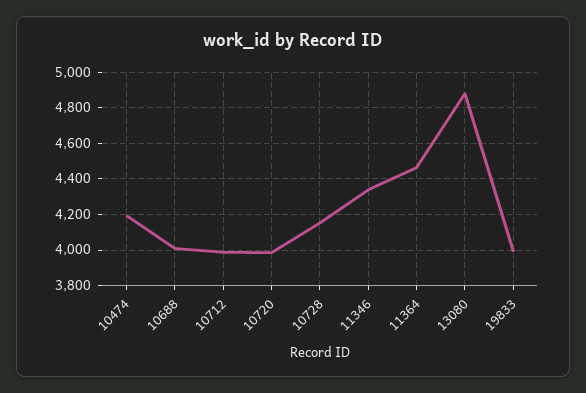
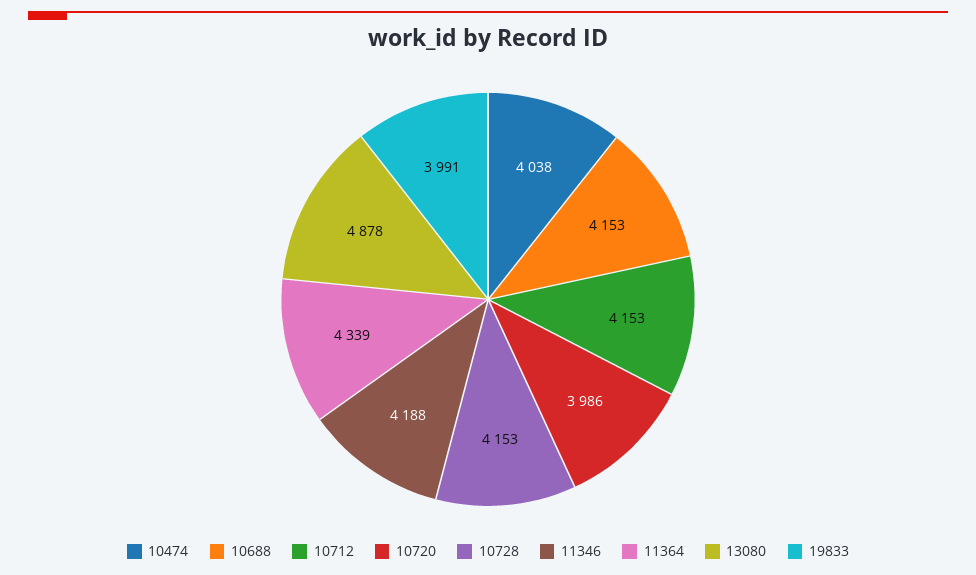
10474: 4200 -> 4038
10688: 4000 -> 4153
10712: 4000 -> 4153
11346: 4350 -> 4188
11364: 4450 -> 4339

